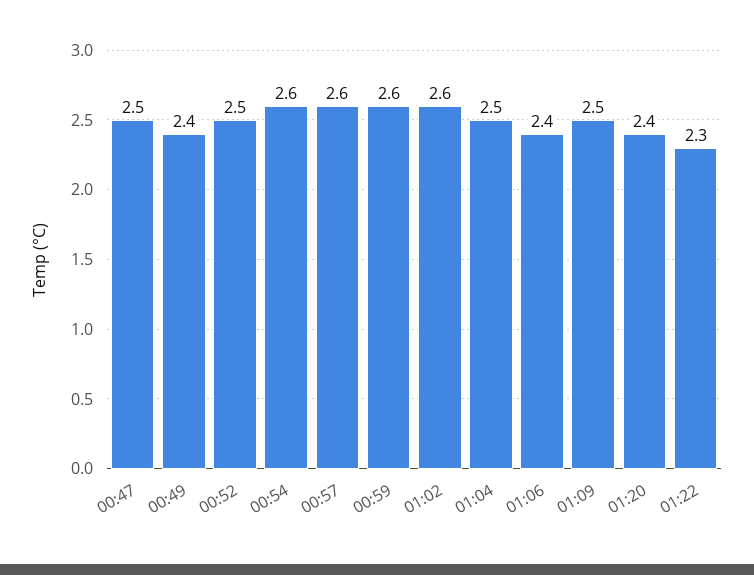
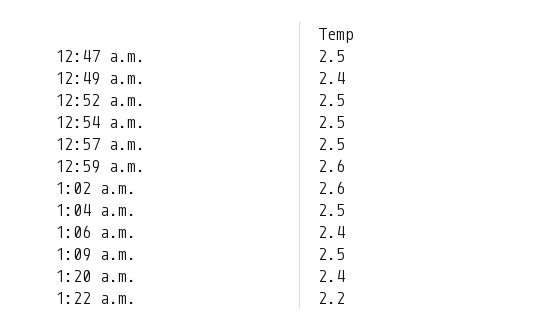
00:54: 2.6 -> 2.5
00:57: 2.6 -> 2.5
01:22: 2.3 -> 2.2

